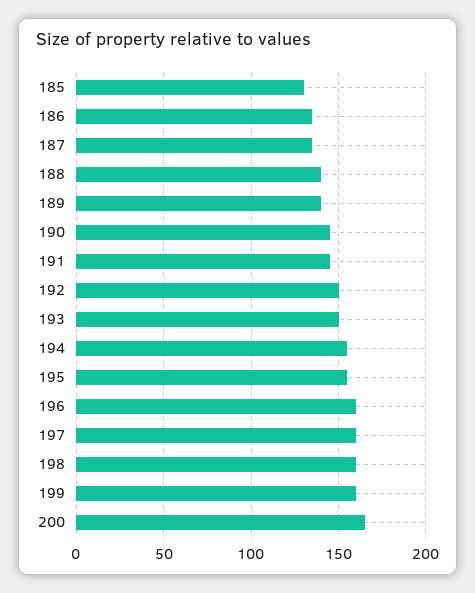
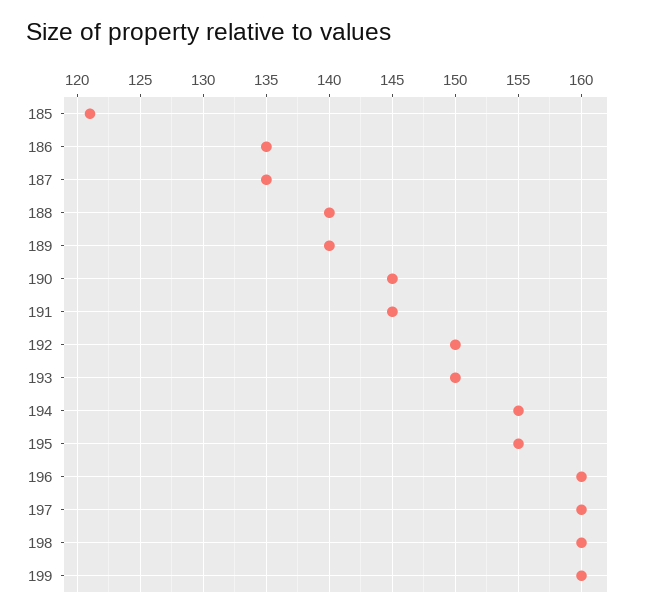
185: 130 -> 121
200: 165 -> none

